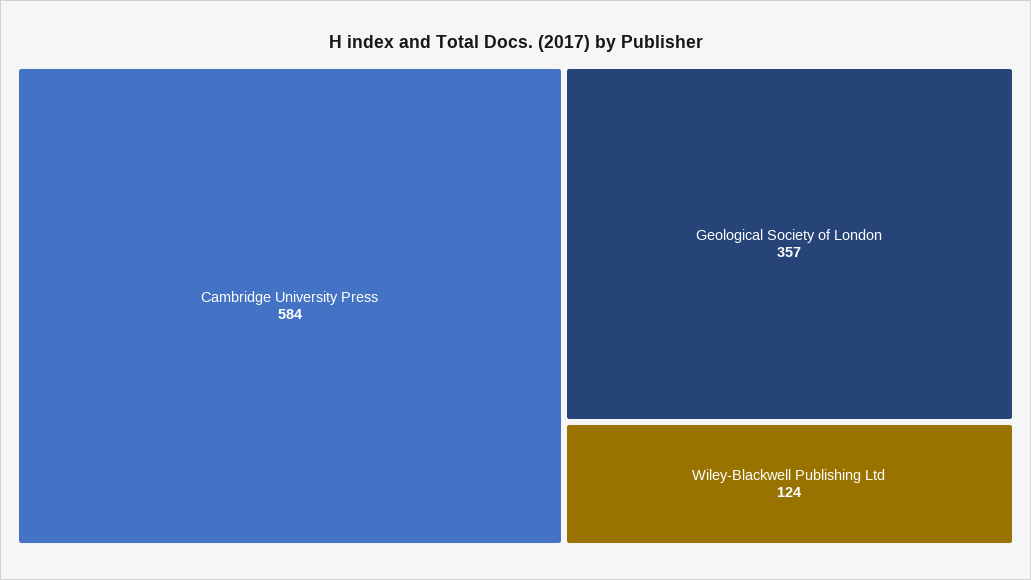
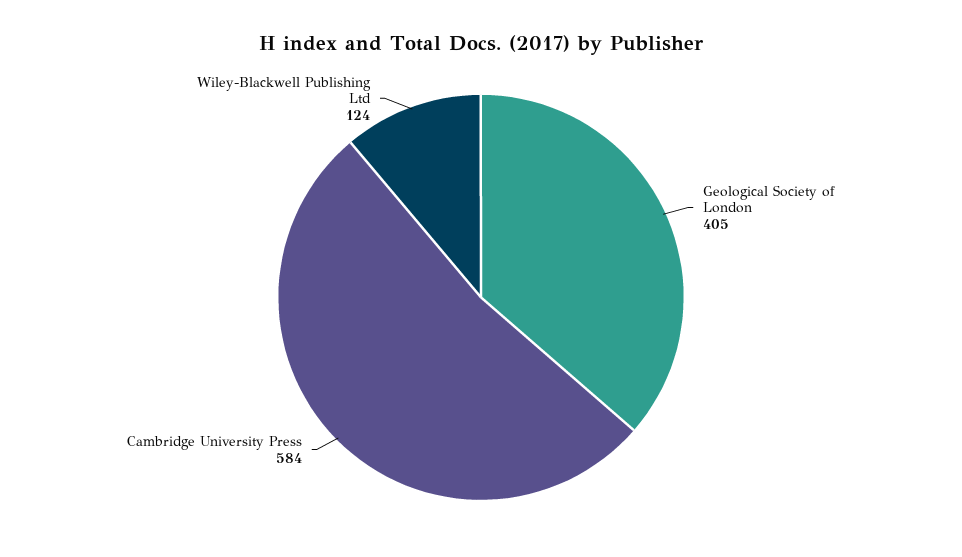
Geological Society of London: 357 -> 405

